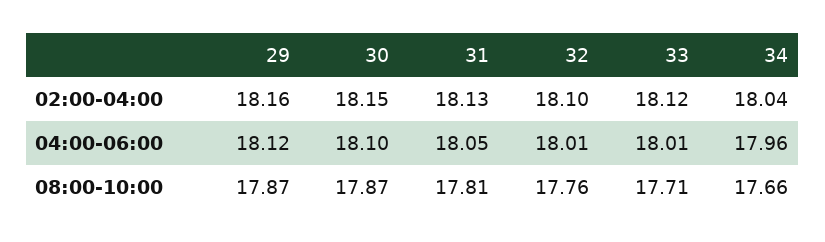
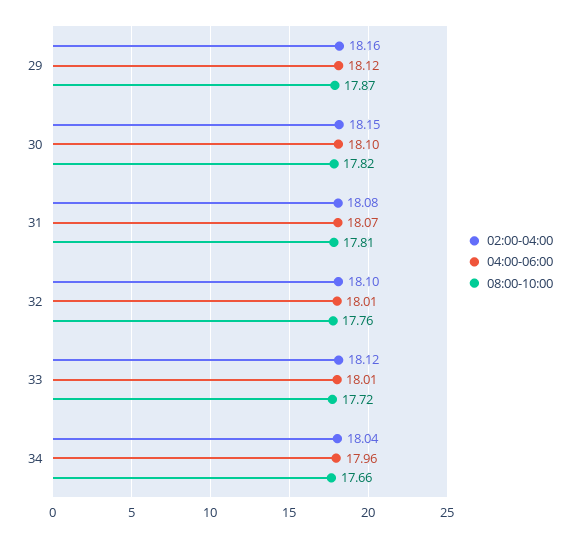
02:00-04:00, 31: 18.13 -> 18.08
04:00-06:00, 31: 18.05 -> 18.07
08:00-10:00, 30: 17.87 -> 17.82
08:00-10:00, 33: 17.71 -> 17.72

